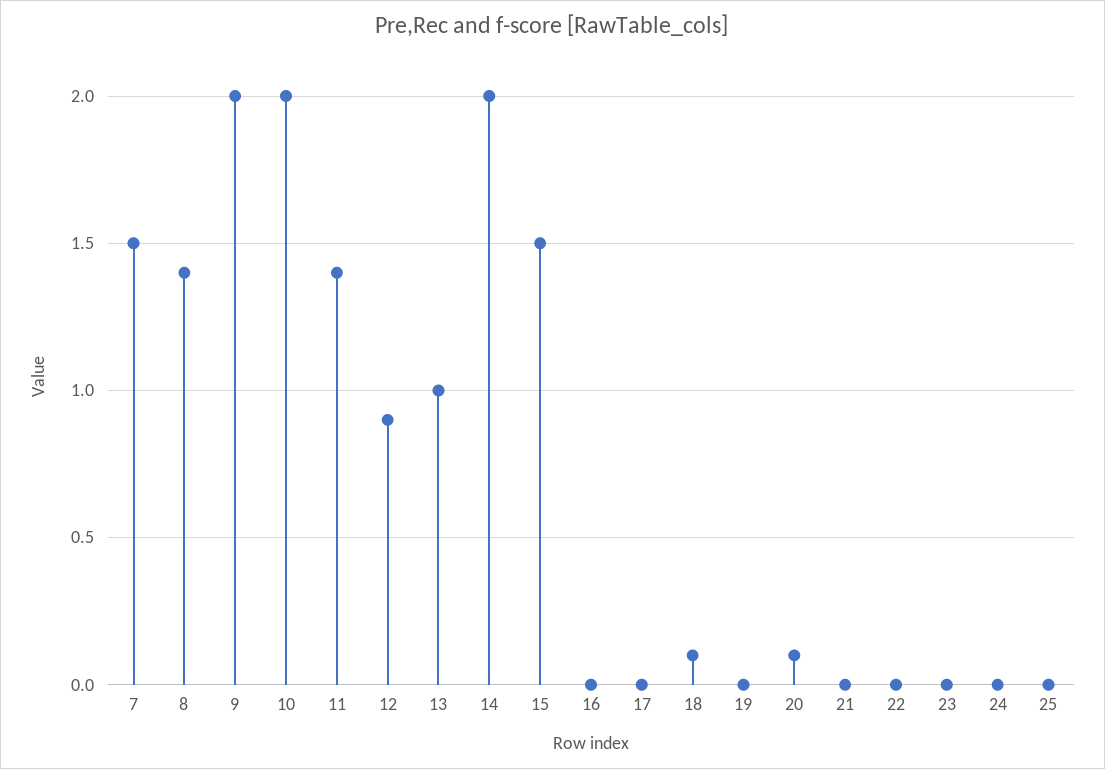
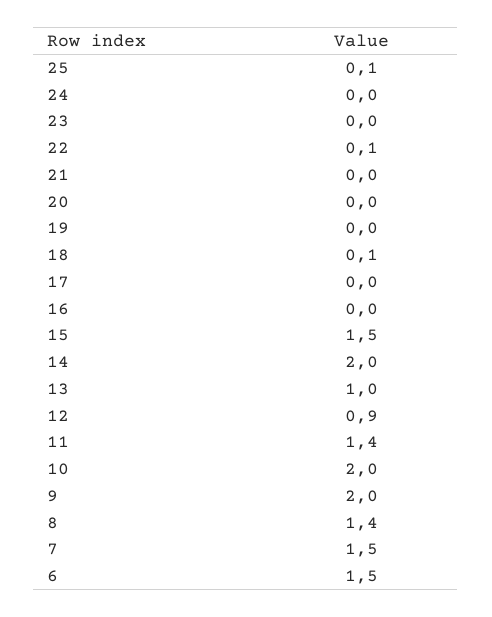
20: 0.1 -> 0
22: 0 -> 0.1
25: 0 -> 0.1
6: none -> 1.5

